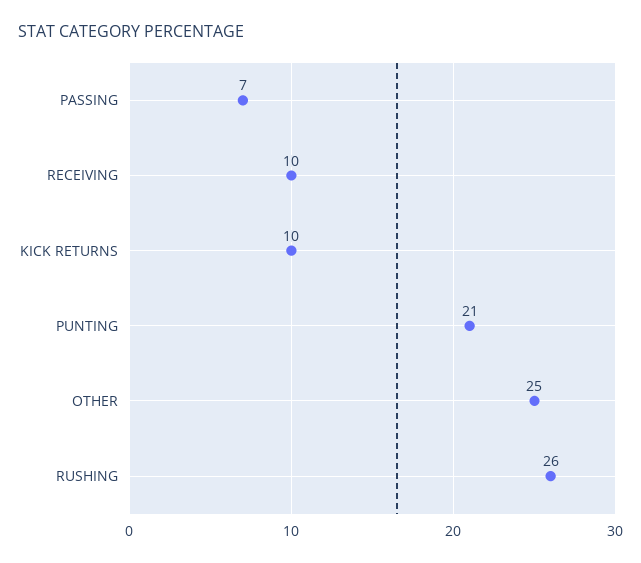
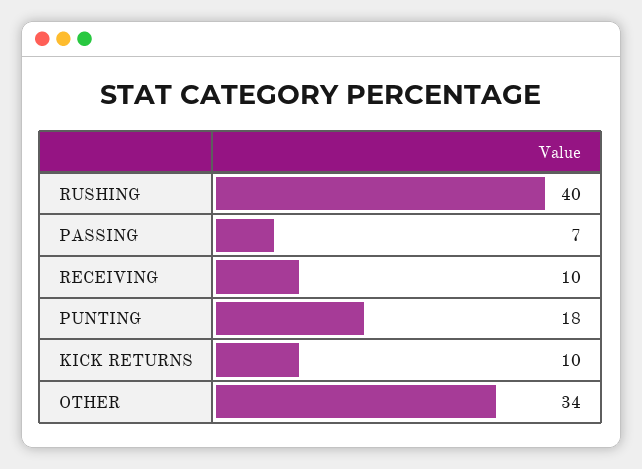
PUNTING: 21 -> 18
OTHER: 25 -> 34
RUSHING: 26 -> 40

